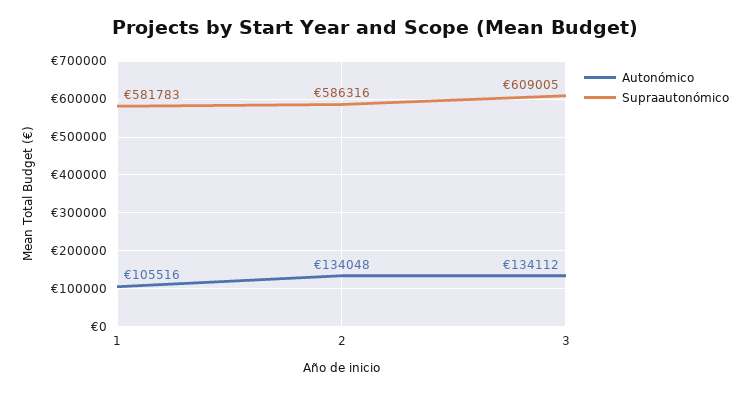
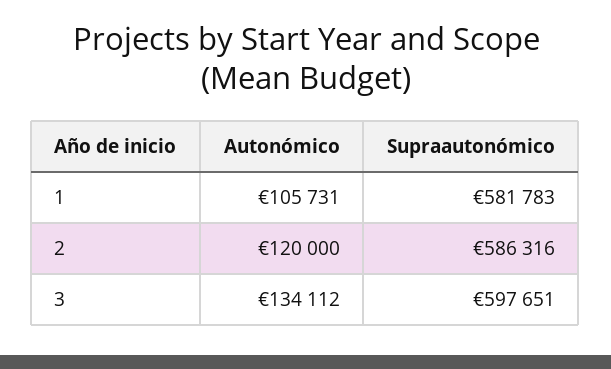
Autonómico, 1: 105516 -> 105731
Autonómico, 2: 134048 -> 120000
Supraautonómico, 3: 609005 -> 597651

